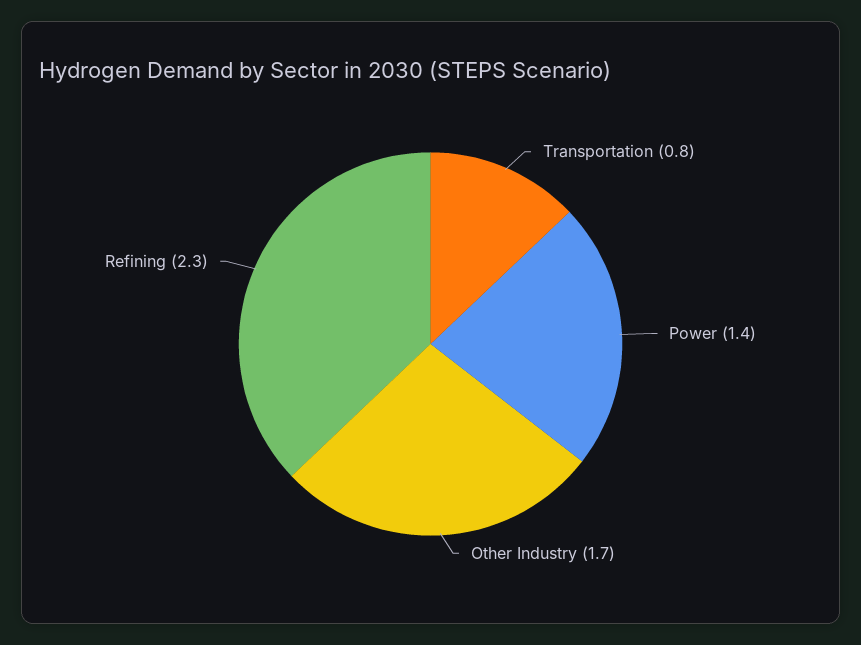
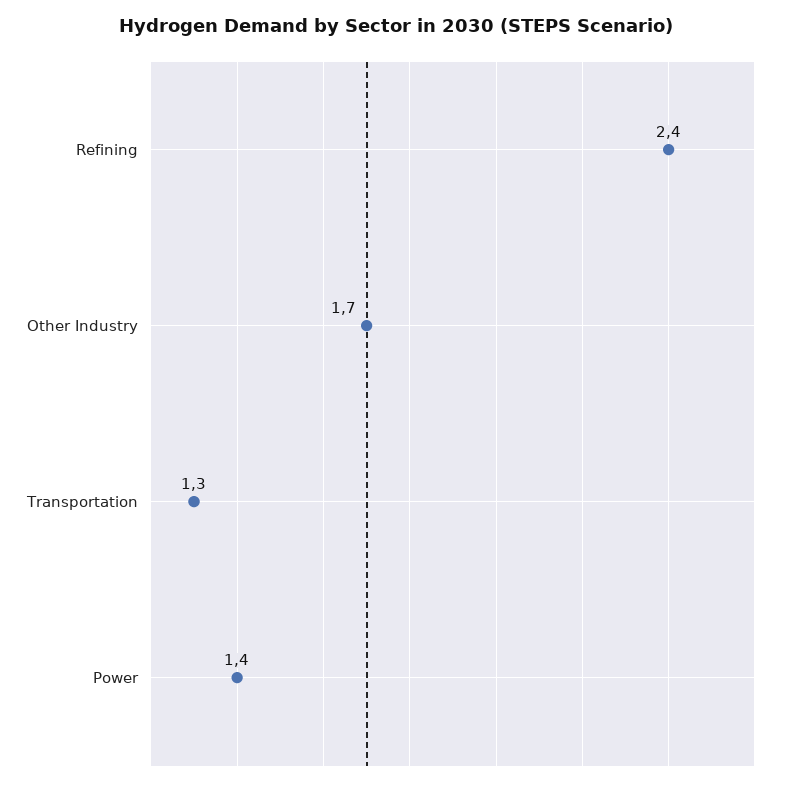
Transportation: 0.8 -> 1.3
Refining: 2.3 -> 2.4

